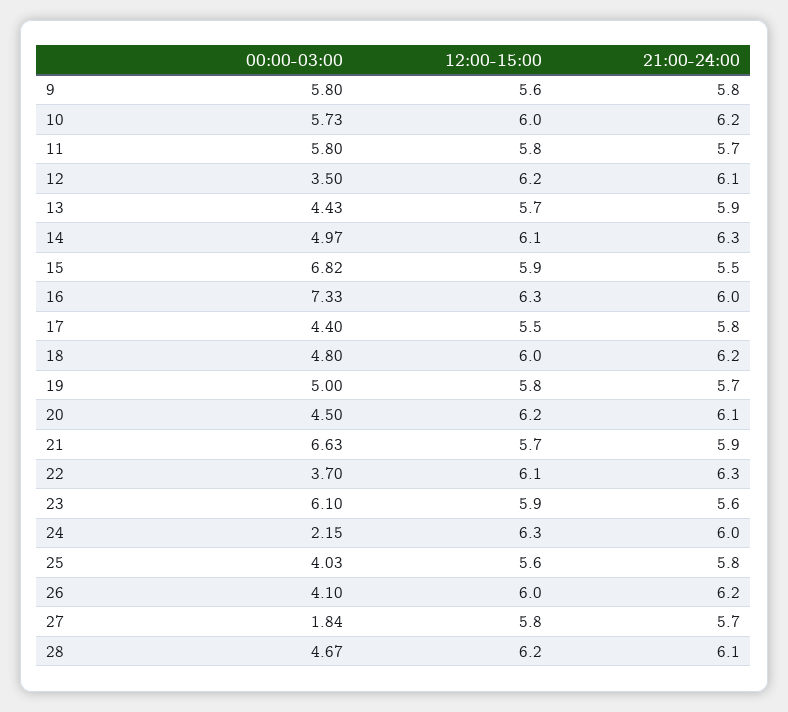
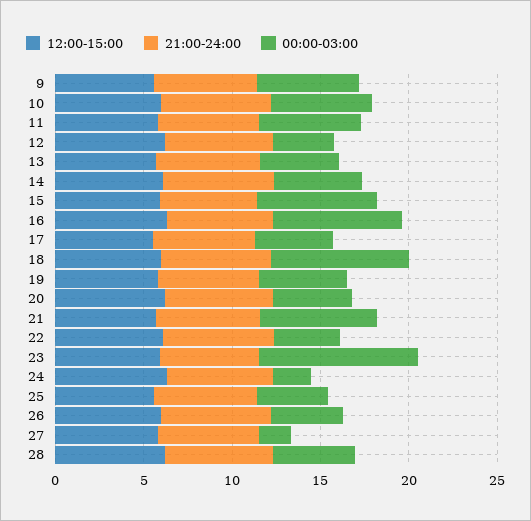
00:00-03:00, 18: 4.8 -> 8
00:00-03:00, 23: 6.1 -> 9

